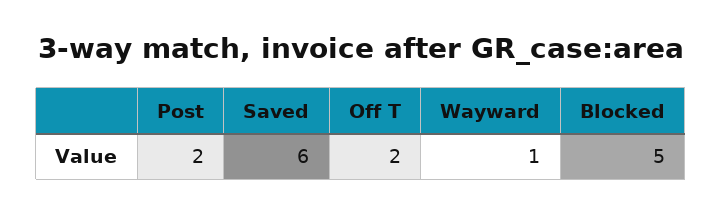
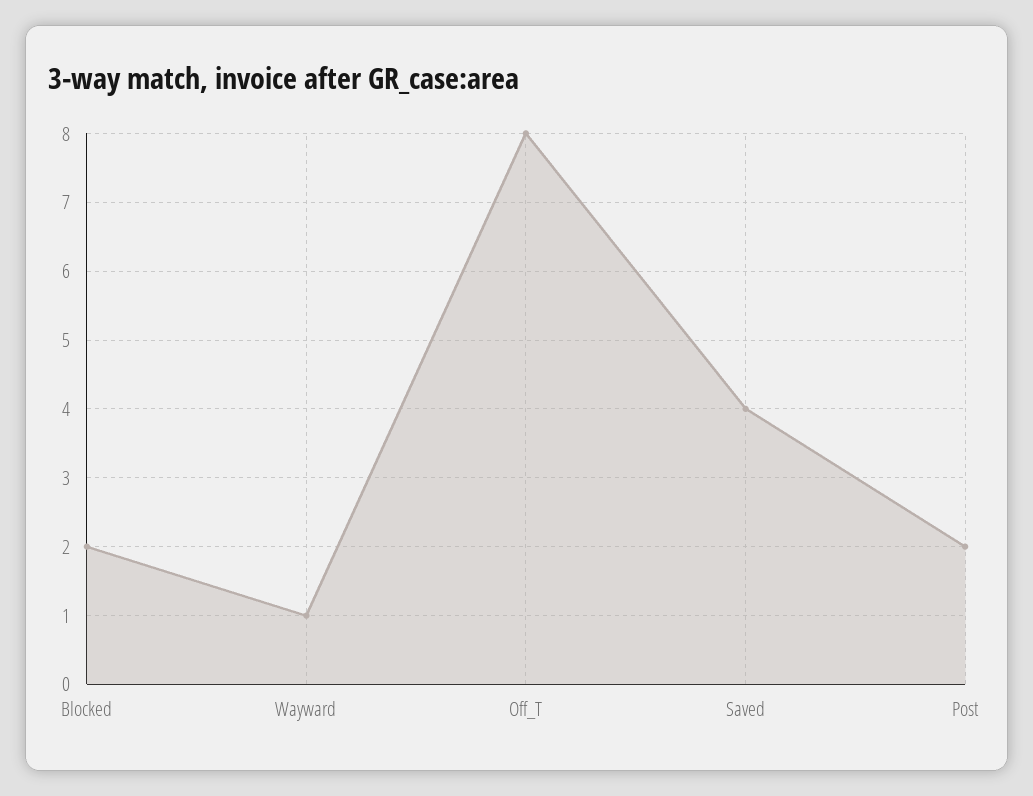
Saved: 6 -> 4
Off T: 2 -> 8
Blocked: 5 -> 2

